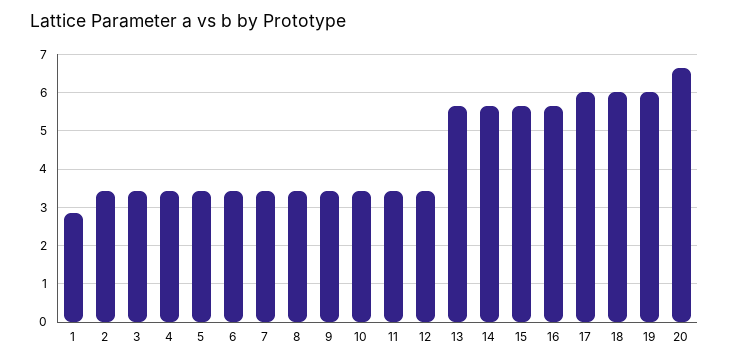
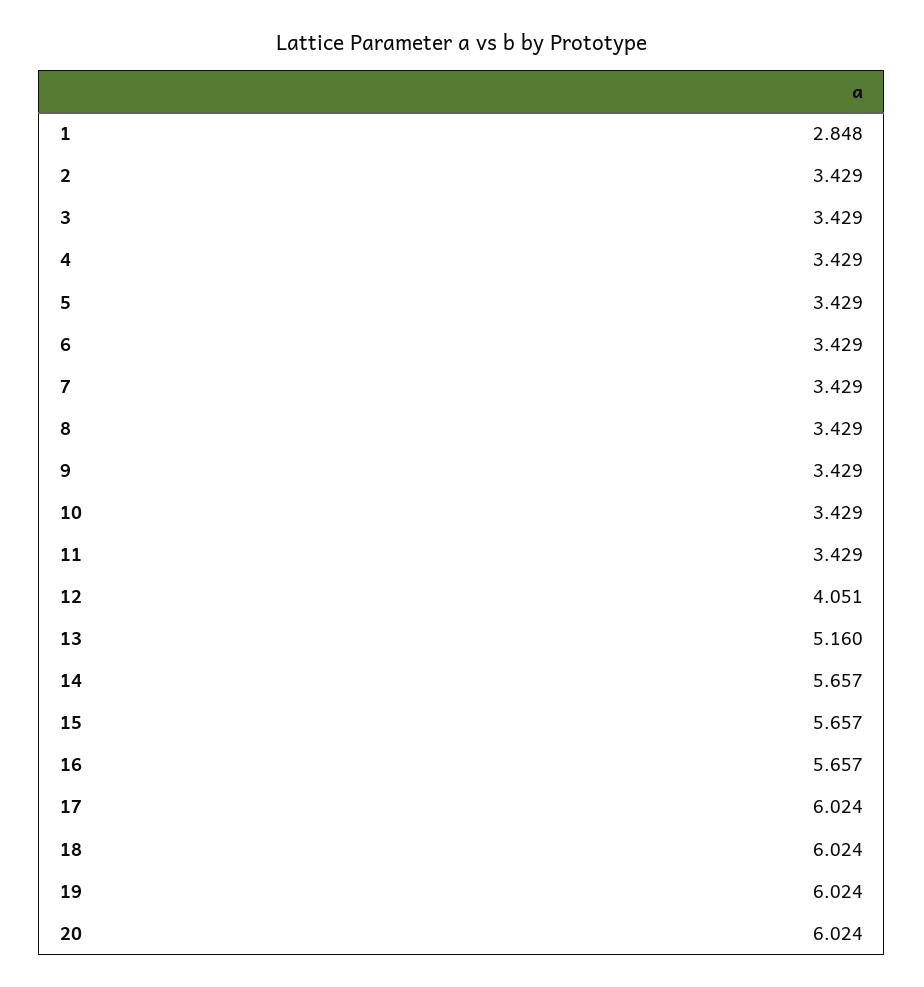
12: 3.4 -> 4.051
13: 5.6 -> 5.16
20: 6.6 -> 6.024

